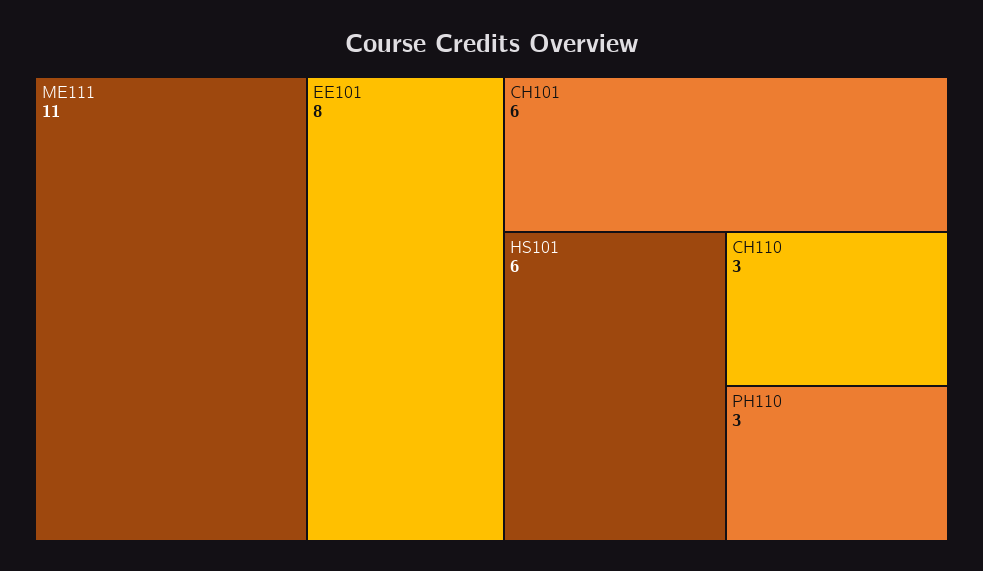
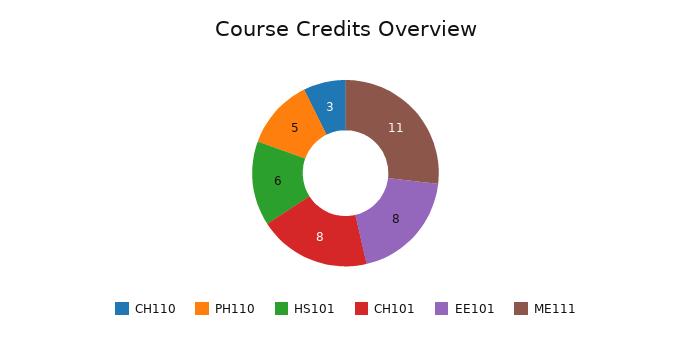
CH101: 6 -> 8
PH110: 3 -> 5

